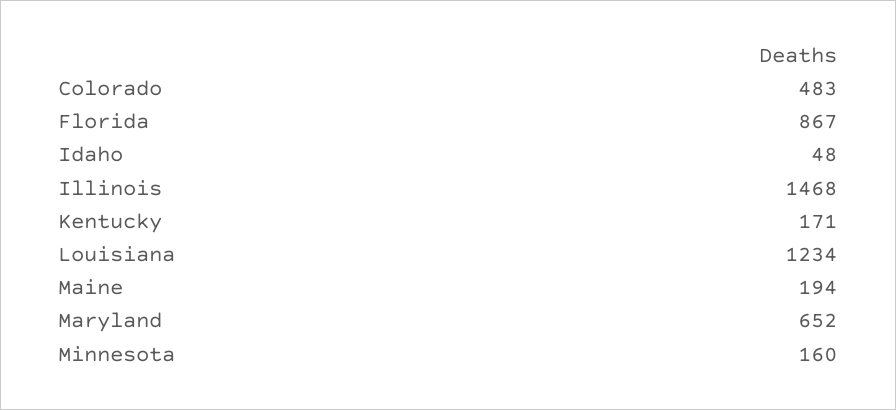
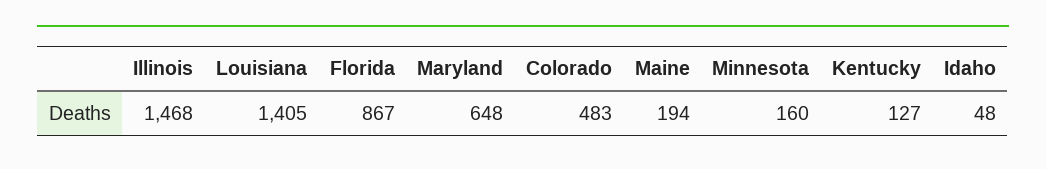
Kentucky: 171 -> 127
Louisiana: 1234 -> 1405
Maryland: 652 -> 648

